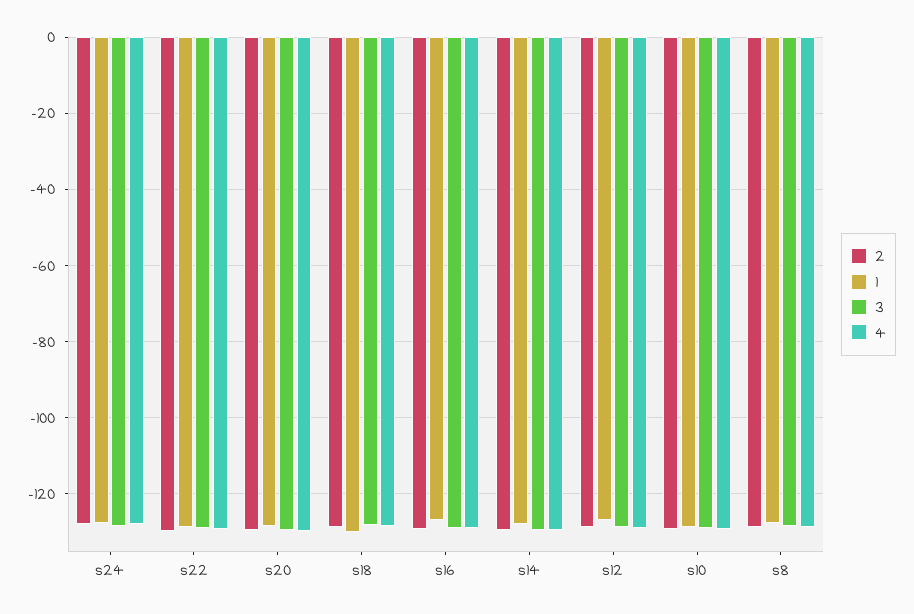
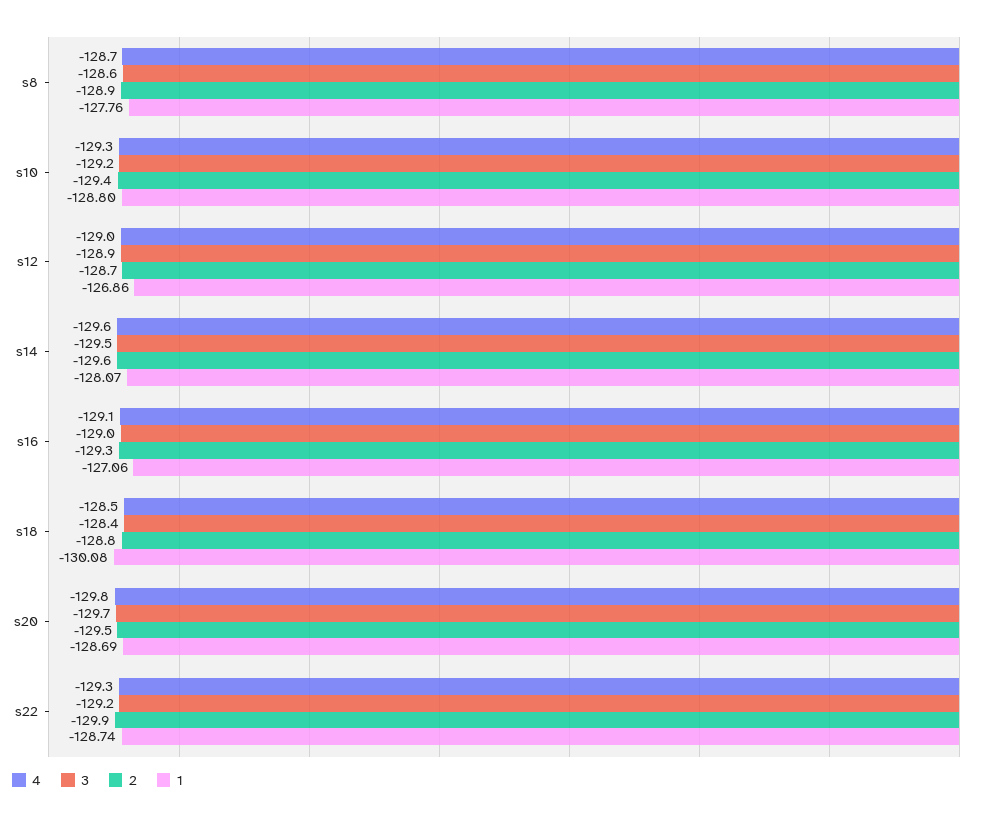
2, s24: -128 -> none
1, s24: -128 -> none
3, s24: -128 -> none
4, s24: -128 -> none

